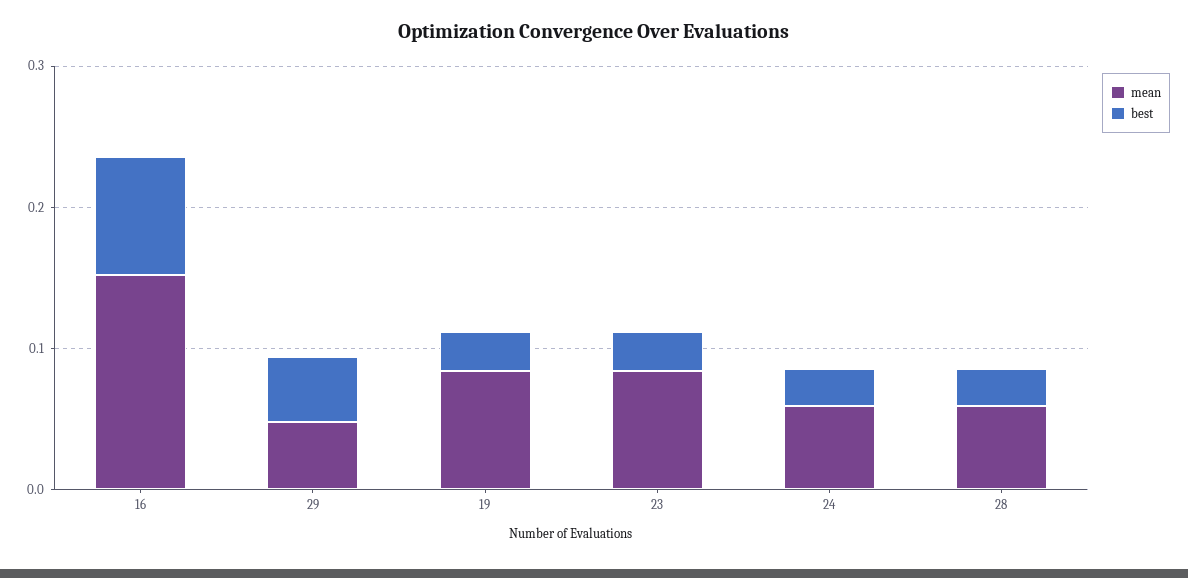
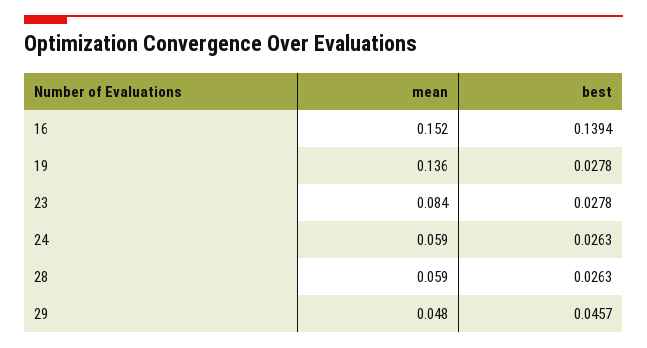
best, 16: 0.08 -> 0.1394
mean, 19: 0.08 -> 0.136

